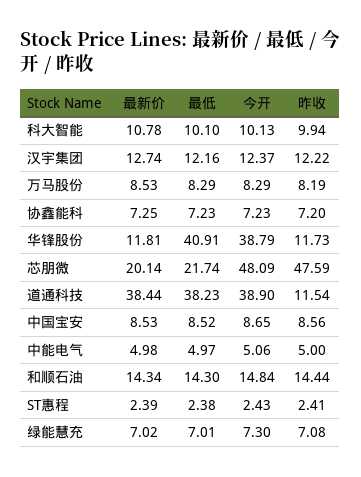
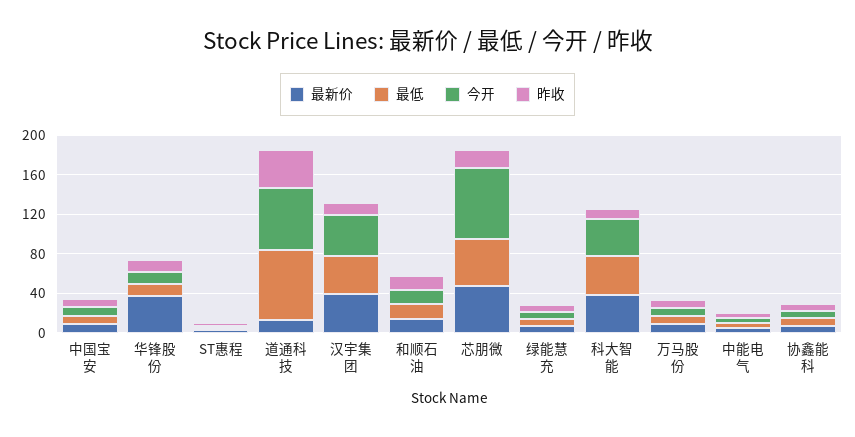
最新价, 科大智能: 10.78 -> 40
最低, 科大智能: 10.1 -> 40
今开, 科大智能: 10.13 -> 40
最新价, 汉宇集团: 12.74 -> 40
最低, 汉宇集团: 12.16 -> 40
今开, 汉宇集团: 12.37 -> 40
最新价, 华锋股份: 11.81 -> 40
最低, 华锋股份: 40.91 -> 10
今开, 华锋股份: 38.79 -> 10
最新价, 芯朋微: 20.14 -> 50
最低, 芯朋微: 21.74 -> 50
今开, 芯朋微: 48.09 -> 70
昨收, 芯朋微: 47.59 -> 20
最新价, 道通科技: 38.44 -> 10
最低, 道通科技: 38.23 -> 70
今开, 道通科技: 38.9 -> 60
昨收, 道通科技: 11.54 -> 40

